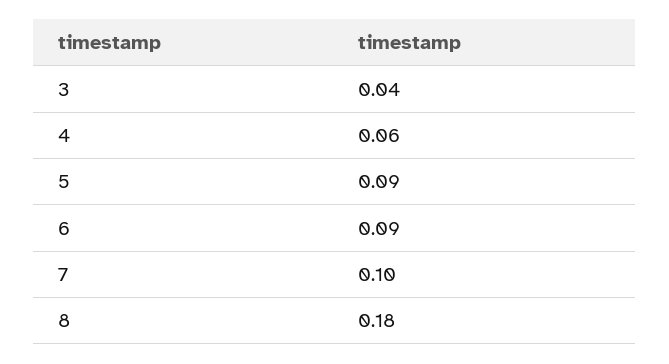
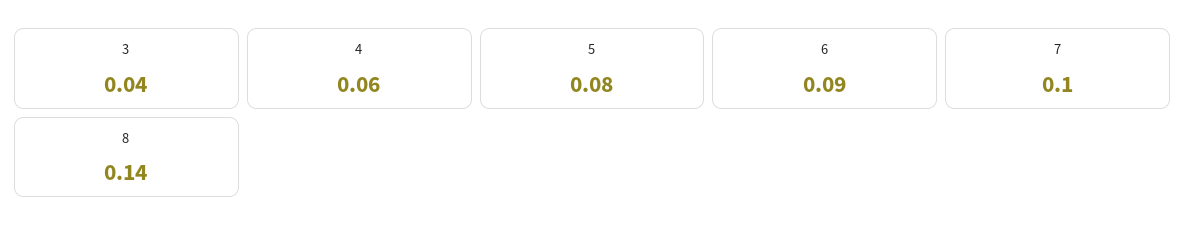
5: 0.09 -> 0.08
8: 0.18 -> 0.14

